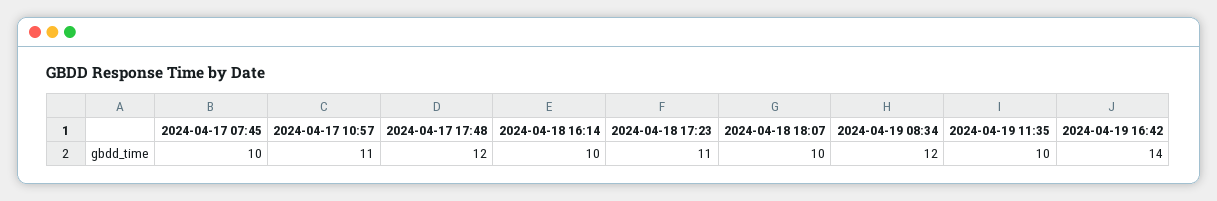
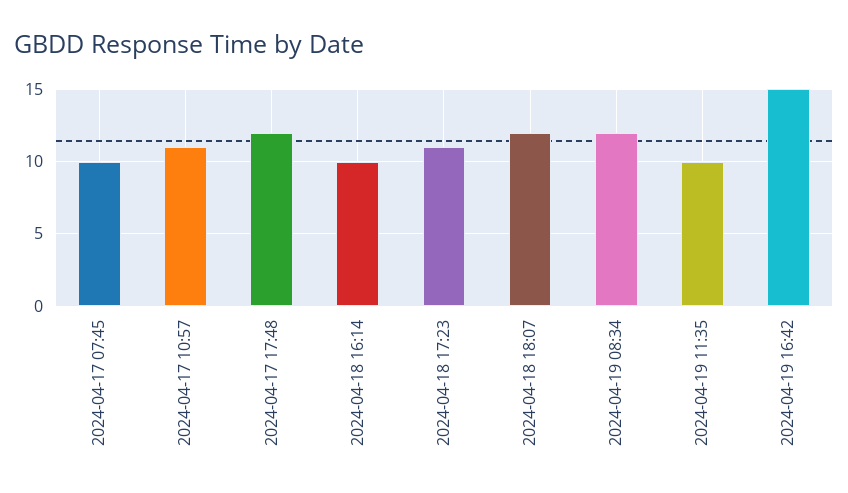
2024-04-18 18:07: 10 -> 12
2024-04-19 16:42: 14 -> 15

